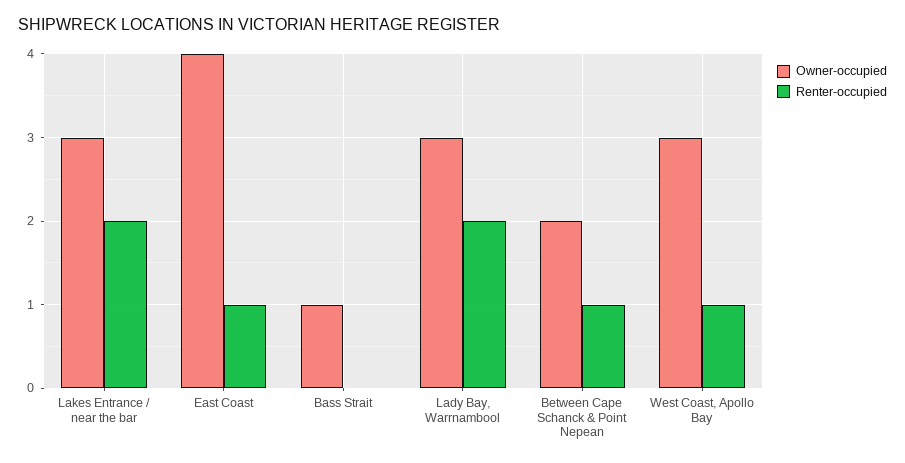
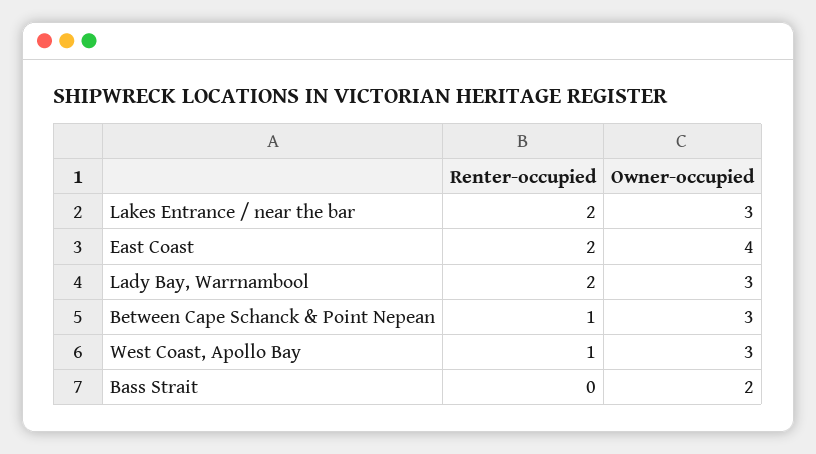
Renter-occupied, East Coast: 1 -> 2
Owner-occupied, Bass Strait: 1 -> 2
Owner-occupied, Between Cape Schanck & Point Nepean: 2 -> 3

